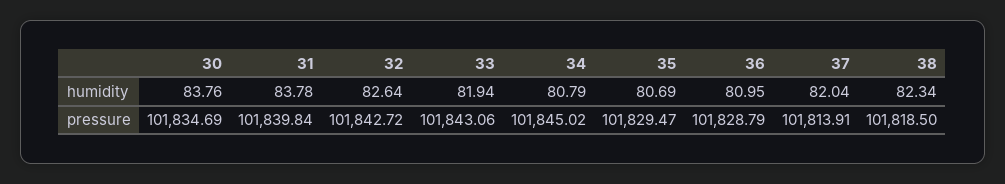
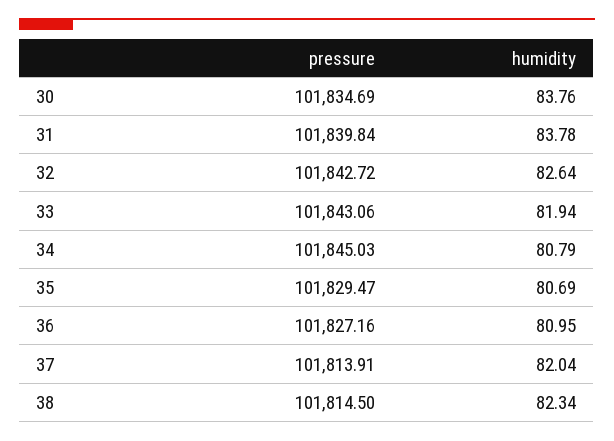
34, pressure: 101845.02 -> 101845.03
36, pressure: 101828.79 -> 101827.16
38, pressure: 101818.5 -> 101814.5

